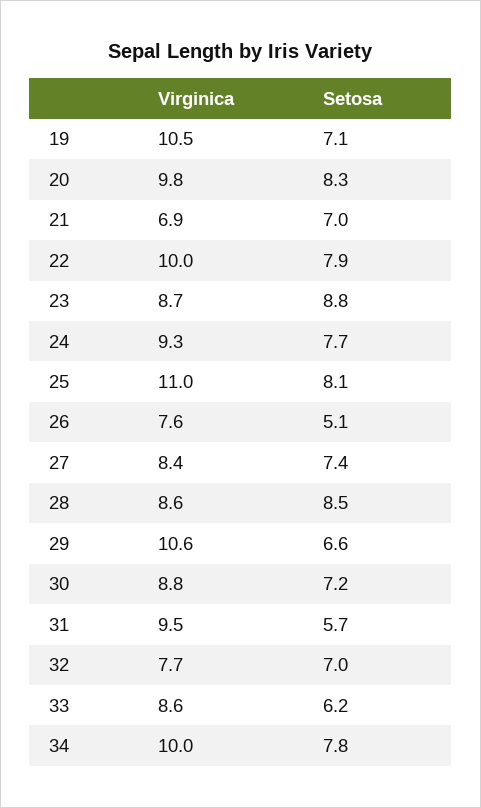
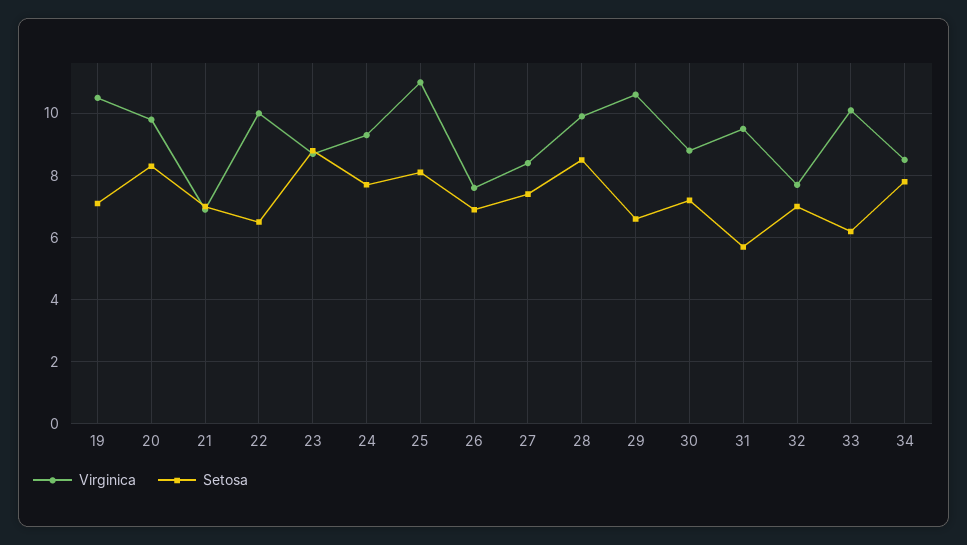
Setosa, 22: 7.9 -> 6.5
Setosa, 26: 5.1 -> 7
Virginica, 28: 8.6 -> 10
Virginica, 33: 8.6 -> 10
Virginica, 34: 10 -> 8.5

